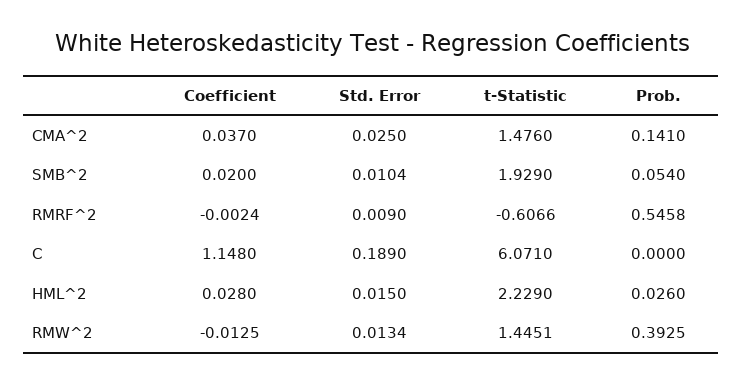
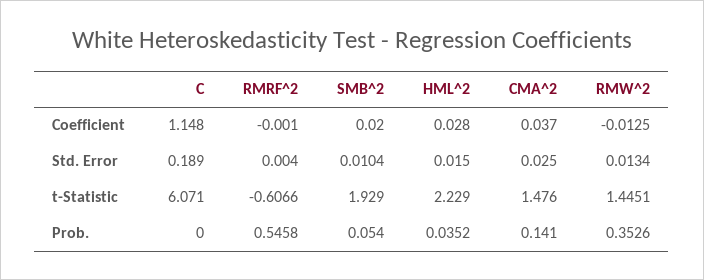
Coefficient, RMRF^2: -0.0024 -> -0.001
Std. Error, RMRF^2: 0.009 -> 0.004
Prob., HML^2: 0.026 -> 0.0352
Prob., RMW^2: 0.3925 -> 0.3526

